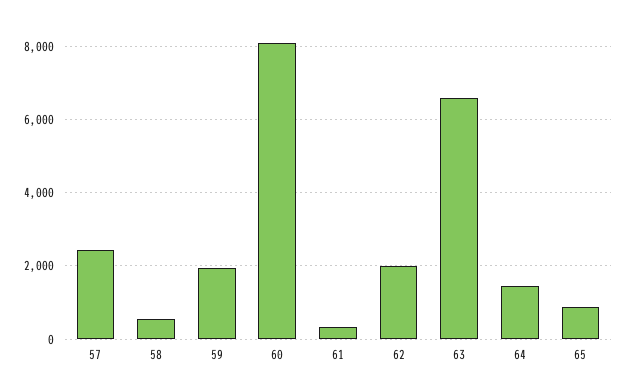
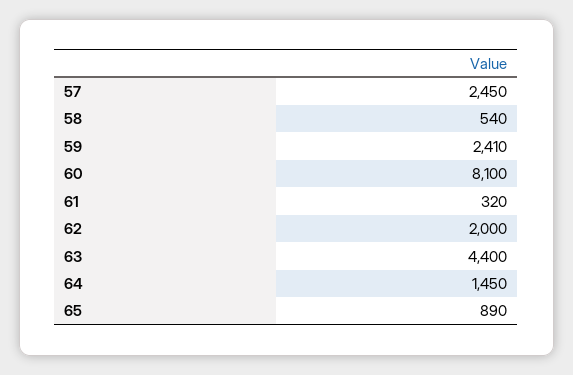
59: 2000 -> 2410
63: 6600 -> 4400

